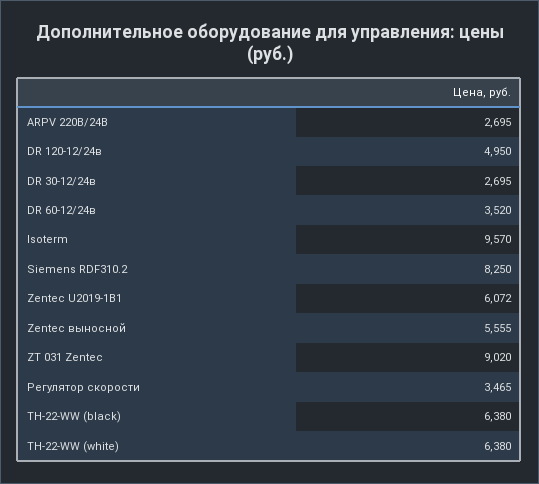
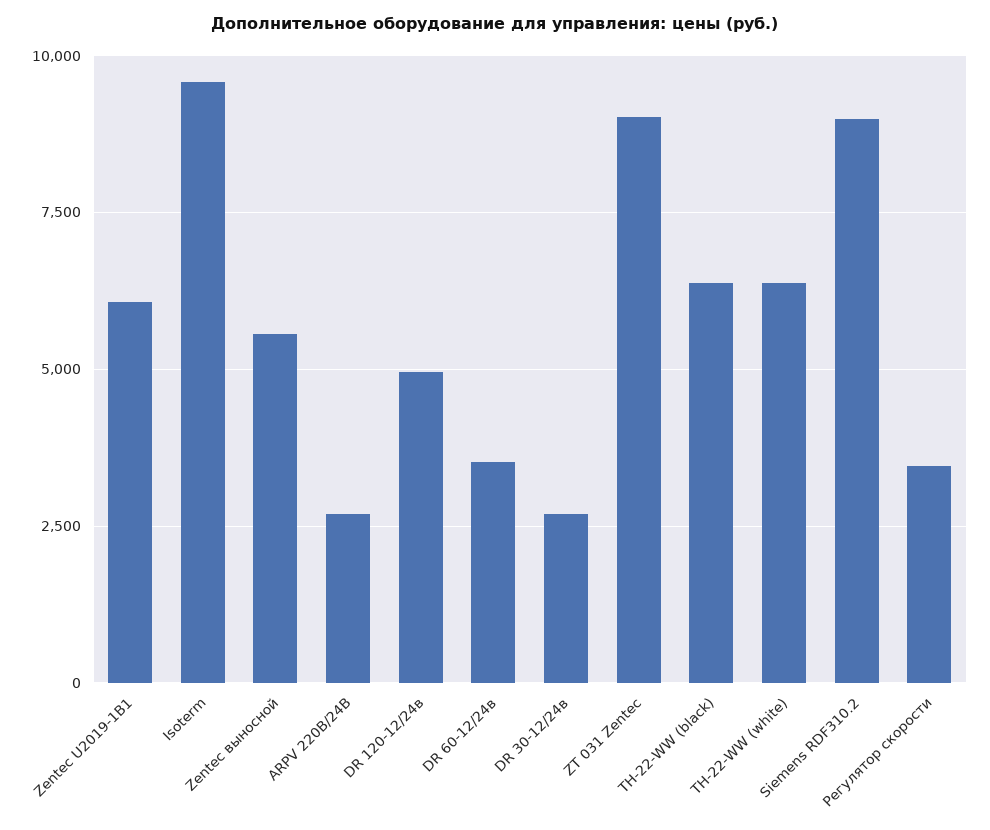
Siemens RDF310.2: 8250 -> 9000

